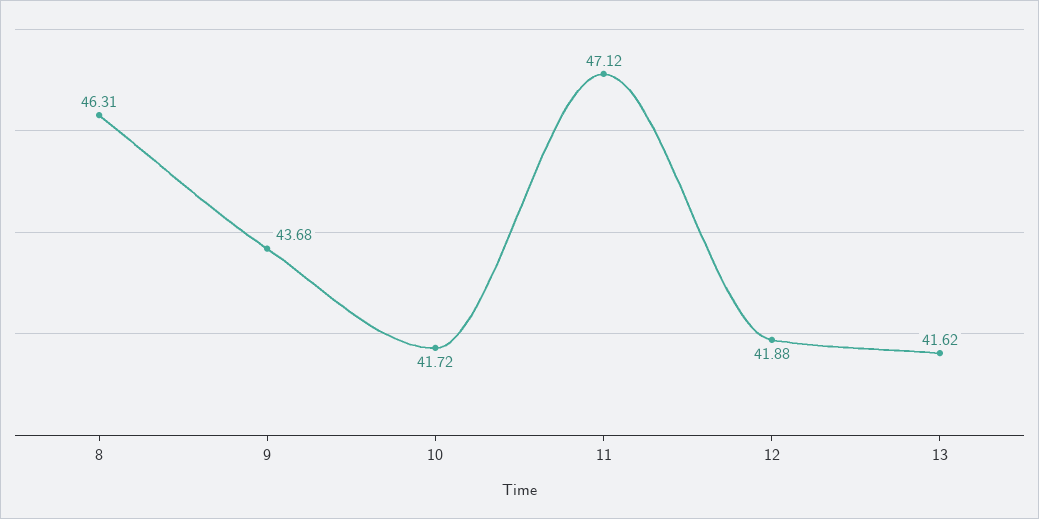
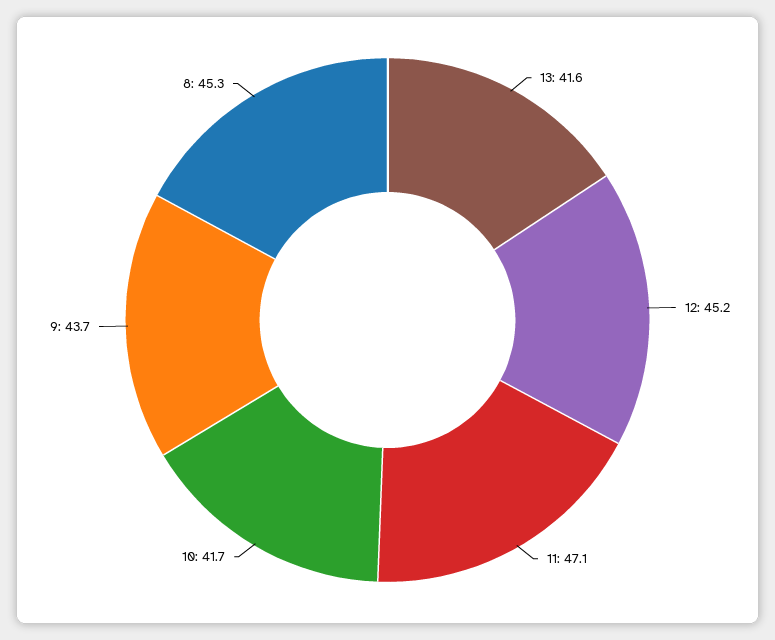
8: 46.31 -> 45.3
12: 41.88 -> 45.2

